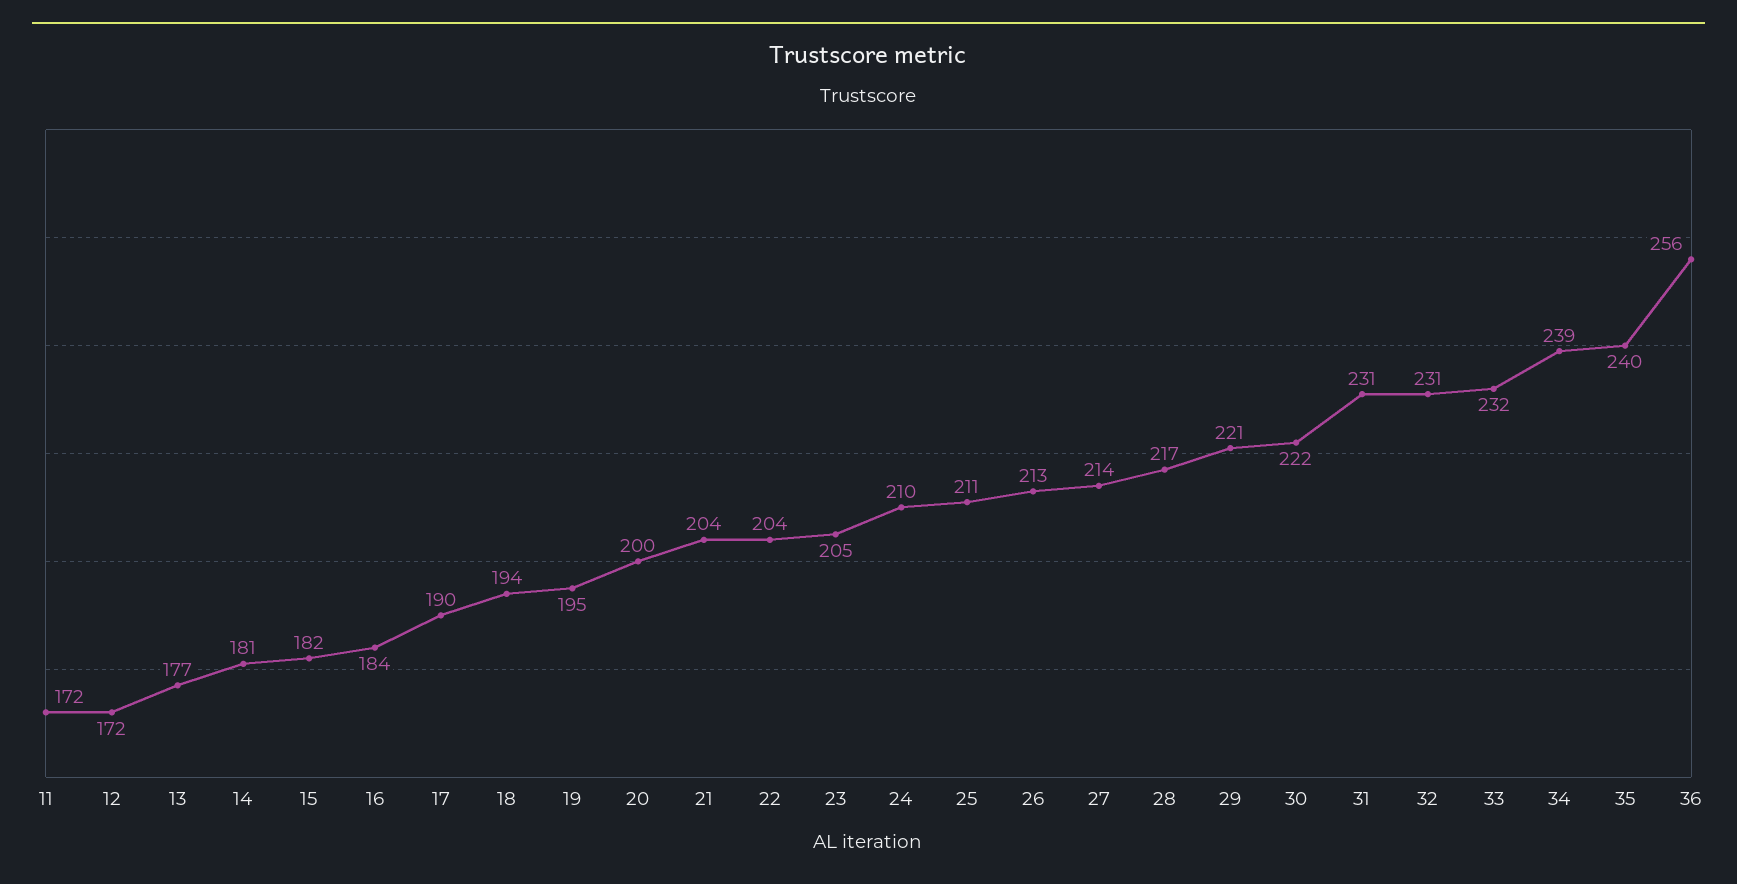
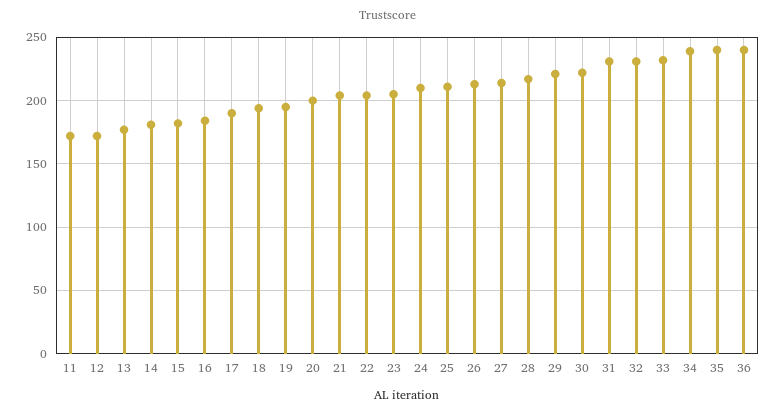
36: 256 -> 240

